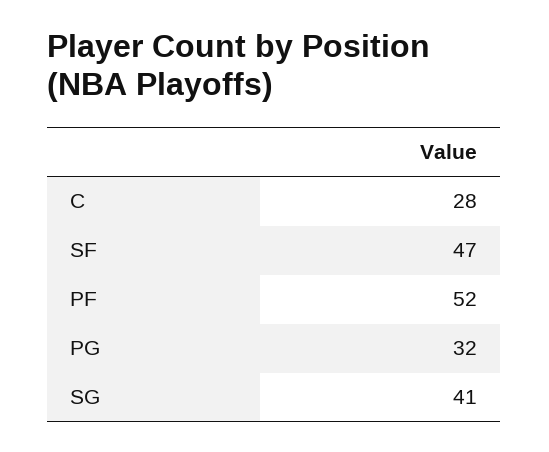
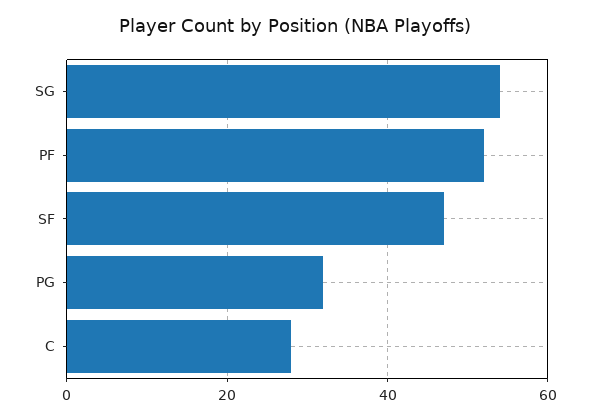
SG: 41 -> 55

